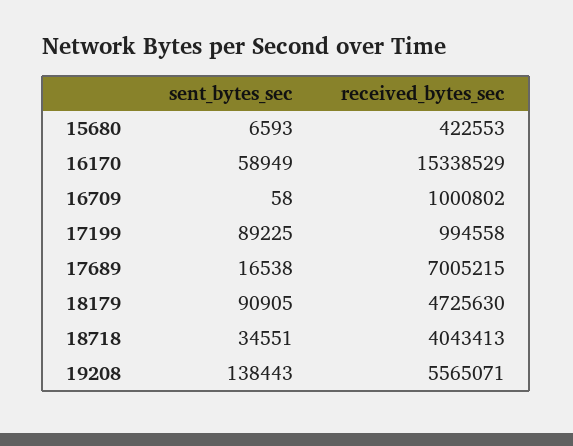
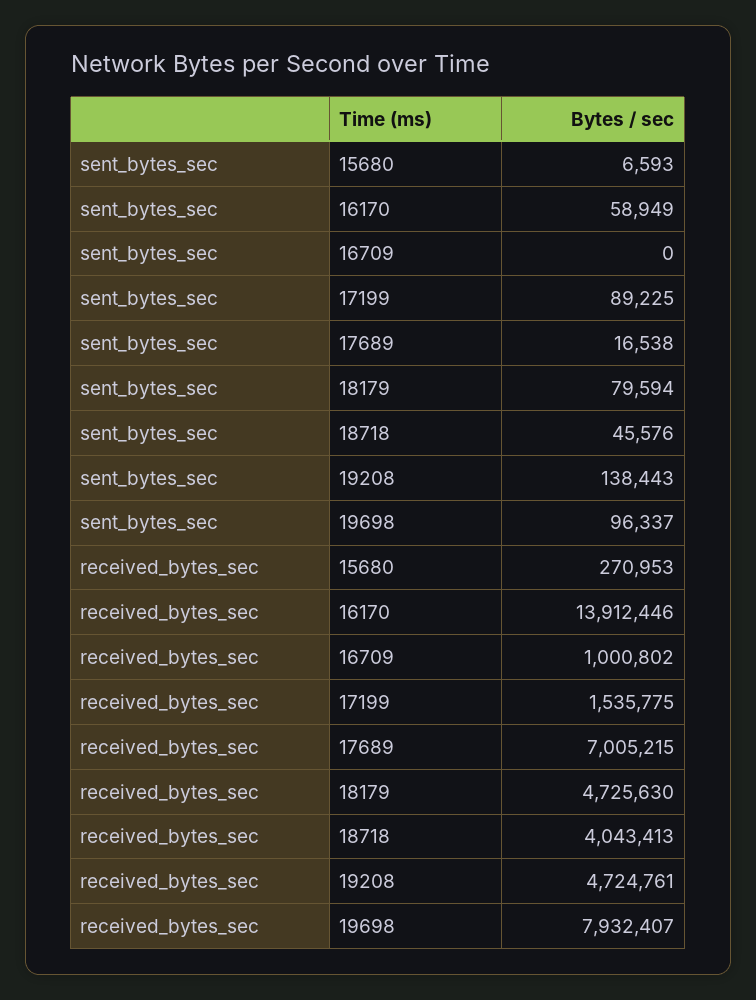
received_bytes_sec, 15680: 422553 -> 270953
received_bytes_sec, 16170: 15338529 -> 13912446
sent_bytes_sec, 16709: 58 -> 0
received_bytes_sec, 17199: 994558 -> 1535775
sent_bytes_sec, 18179: 90905 -> 79594
sent_bytes_sec, 18718: 34551 -> 45576
received_bytes_sec, 19208: 5565071 -> 4724761
sent_bytes_sec, 19698: none -> 96337
received_bytes_sec, 19698: none -> 7932407

